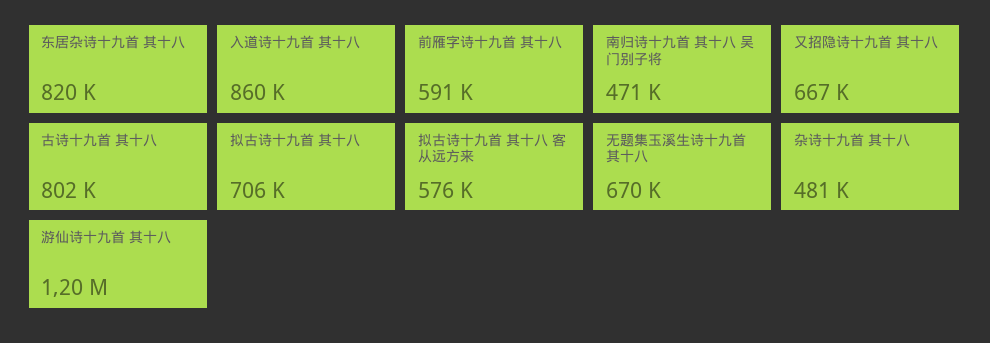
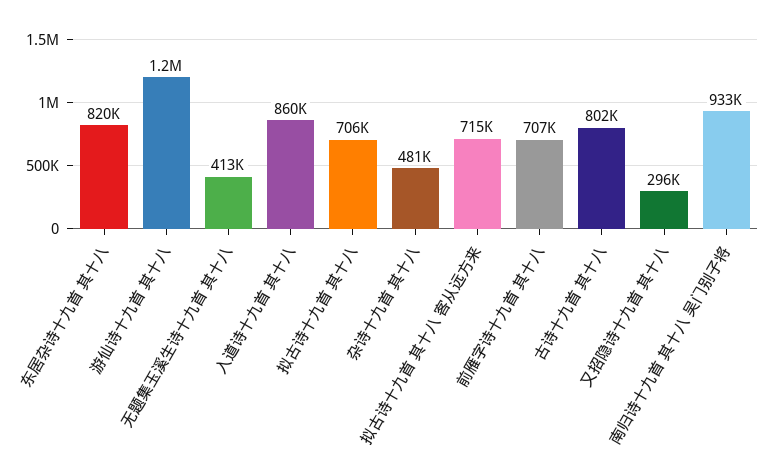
前雁字诗十九首 其十八: 591000 -> 707000
南归诗十九首 其十八 吴门别子将: 471000 -> 933000
又招隐诗十九首 其十八: 667000 -> 296000
拟古诗十九首 其十八 客从远方来: 576000 -> 715000
无题集玉溪生诗十九首 其十八: 670000 -> 413000

